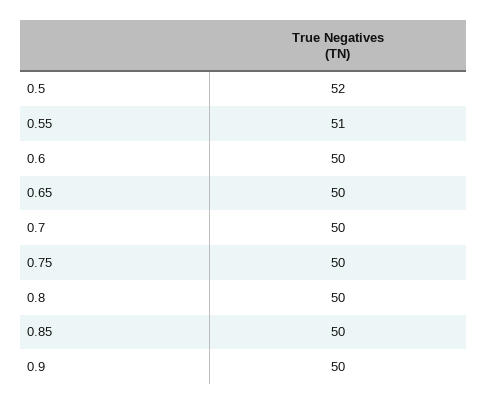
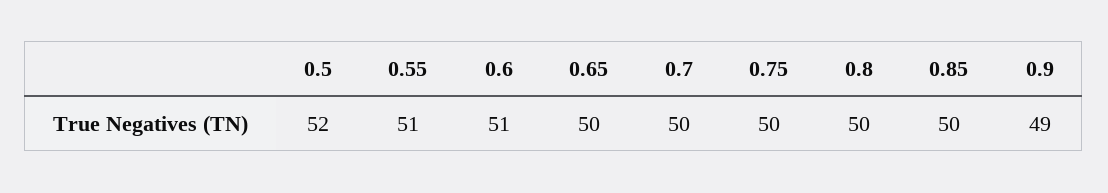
0.6: 50 -> 51
0.9: 50 -> 49

